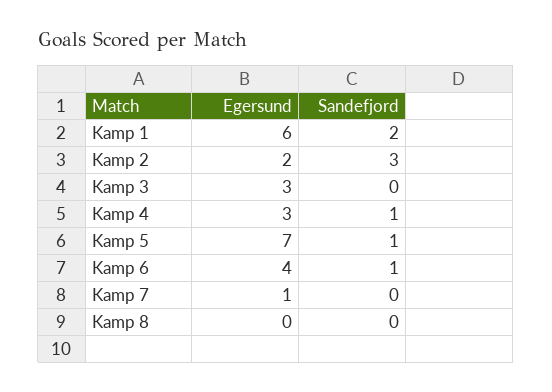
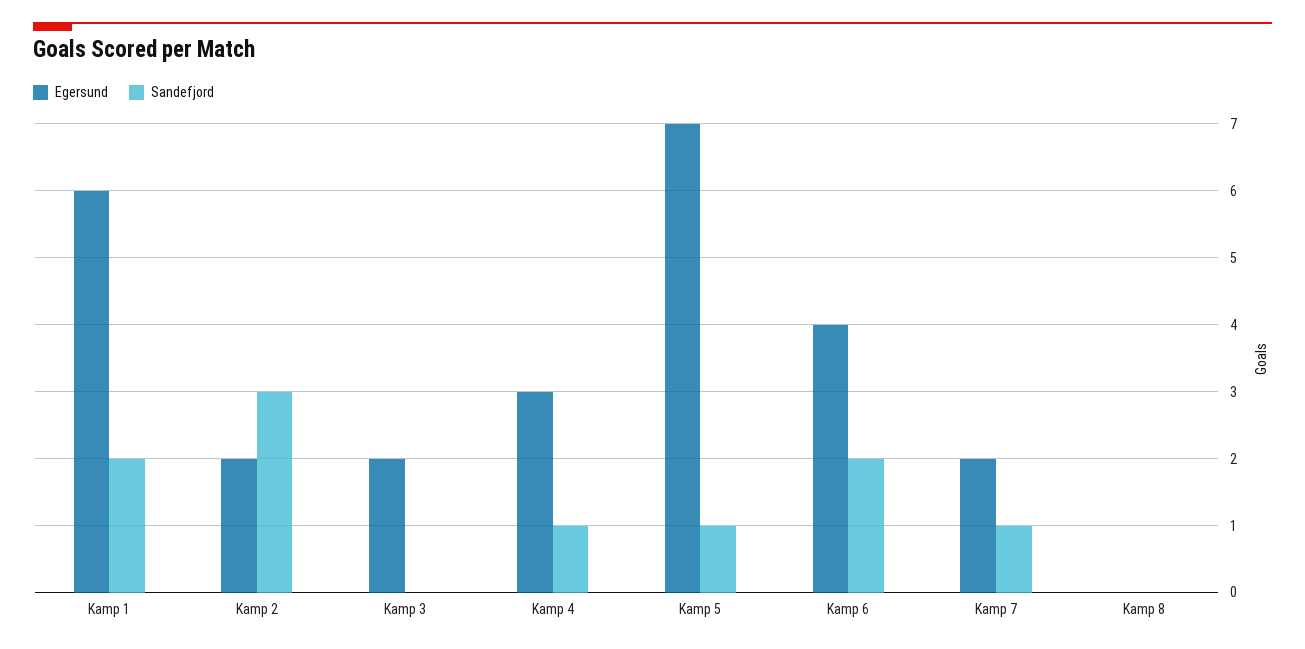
Egersund, Kamp 3: 3 -> 2
Sandefjord, Kamp 6: 1 -> 2
Egersund, Kamp 7: 1 -> 2
Sandefjord, Kamp 7: 0 -> 1

